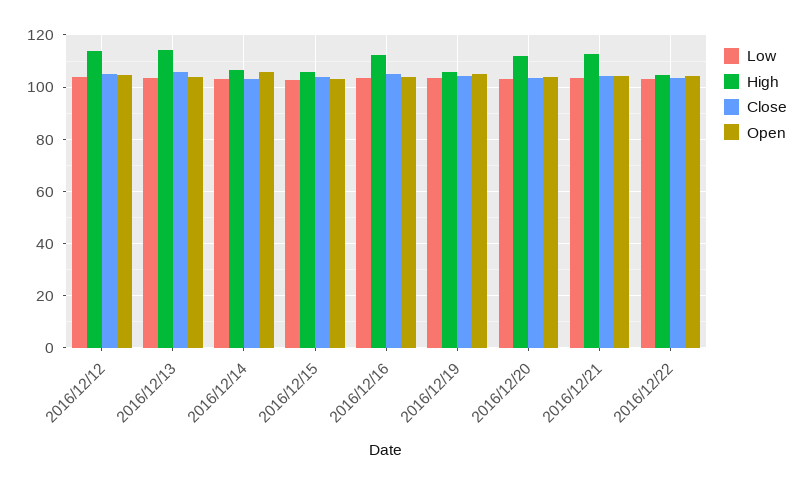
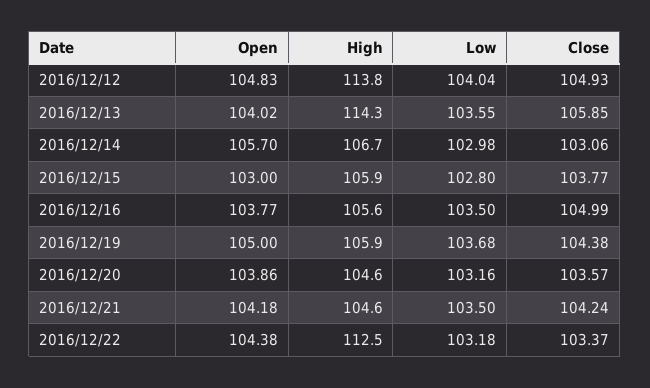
High, 2016/12/16: 112.5 -> 105.6
High, 2016/12/20: 112.5 -> 104.6
High, 2016/12/21: 112.5 -> 104.6
High, 2016/12/22: 105 -> 112.5

